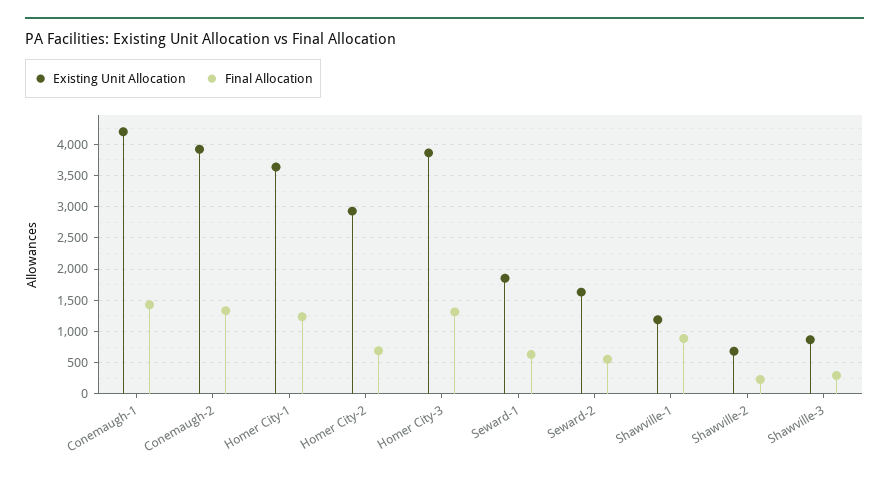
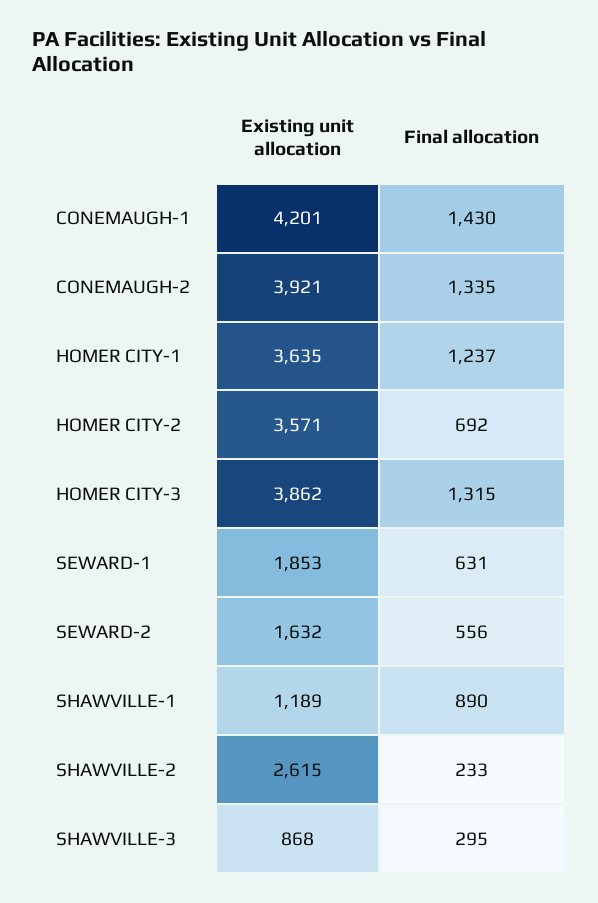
Existing Unit Allocation, Homer City-2: 2900 -> 3571
Existing Unit Allocation, Shawville-2: 700 -> 2615

